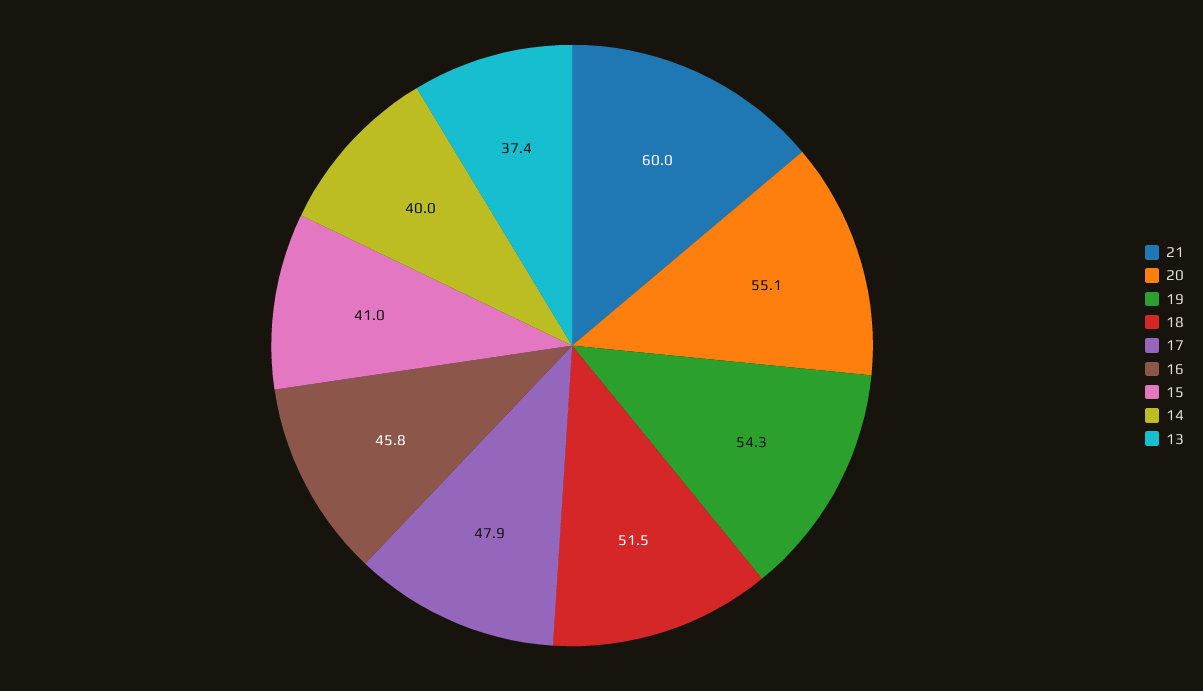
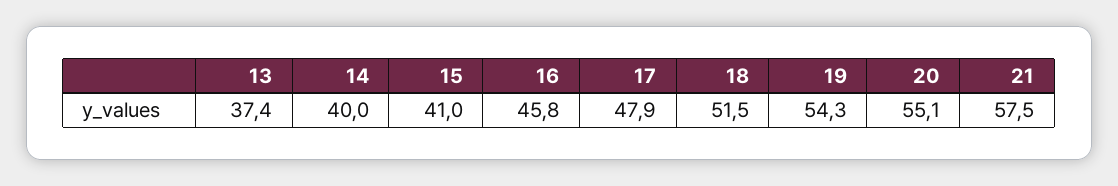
21: 60 -> 57.5

